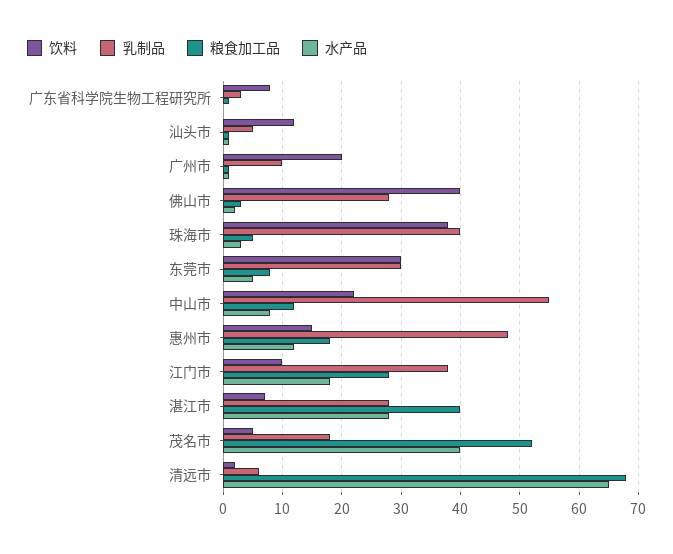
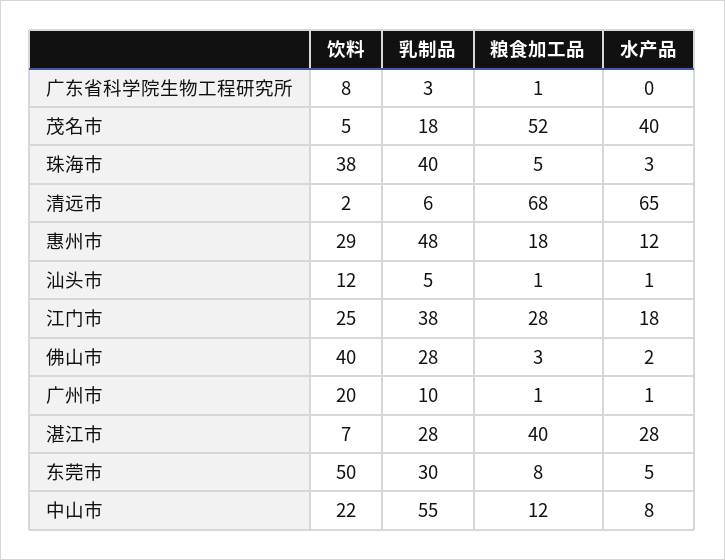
饮料, 东莞市: 30 -> 50
饮料, 惠州市: 15 -> 29
饮料, 江门市: 10 -> 25

